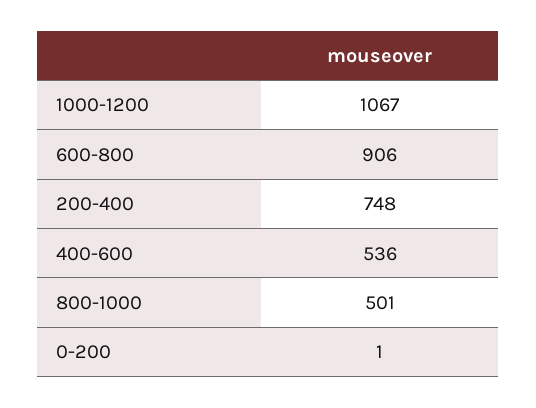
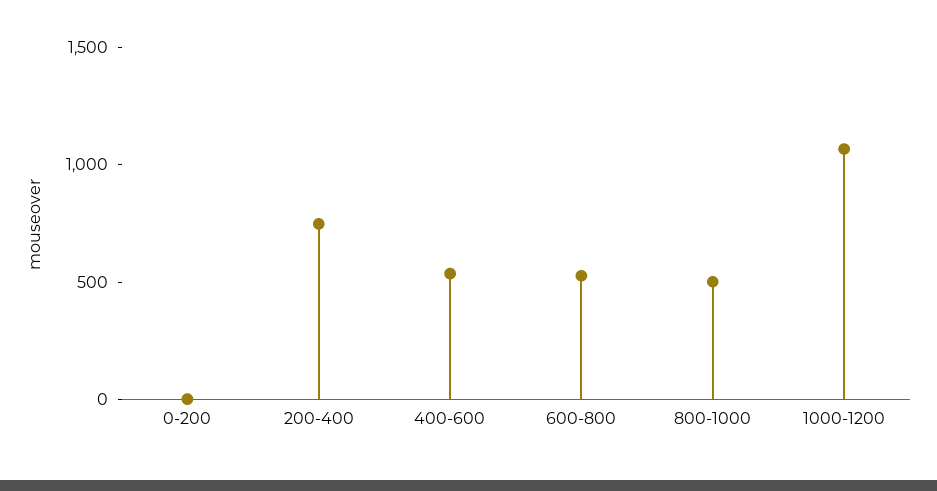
600-800: 906 -> 500

